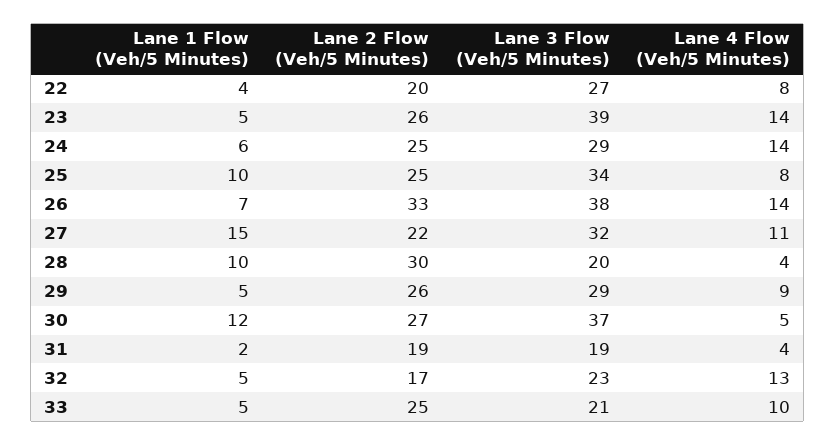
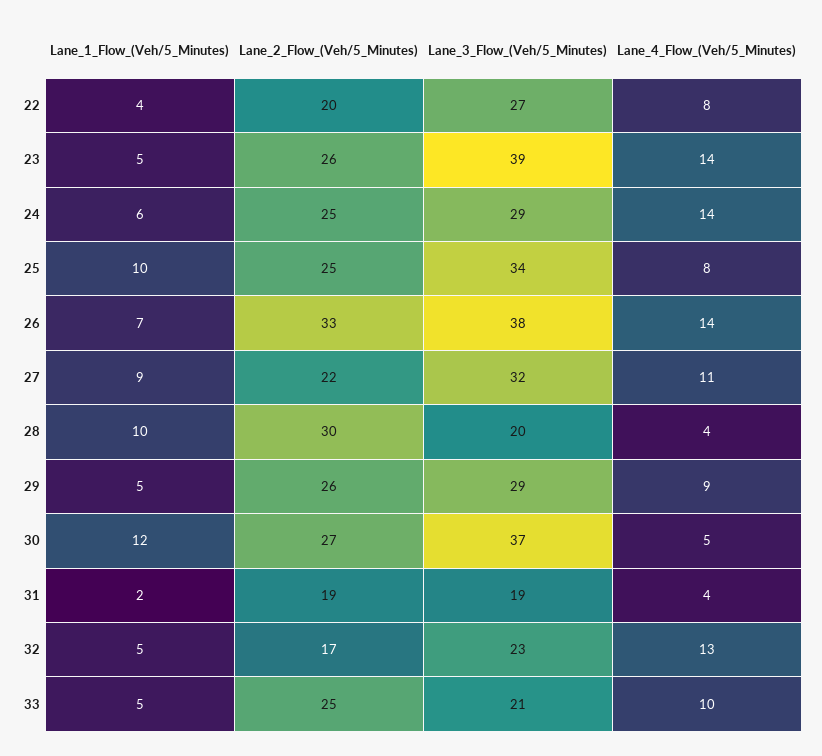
Lane 1 Flow (Veh/5 Minutes), 27: 15 -> 9

